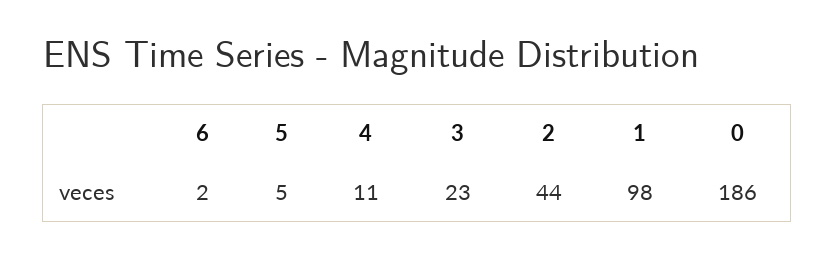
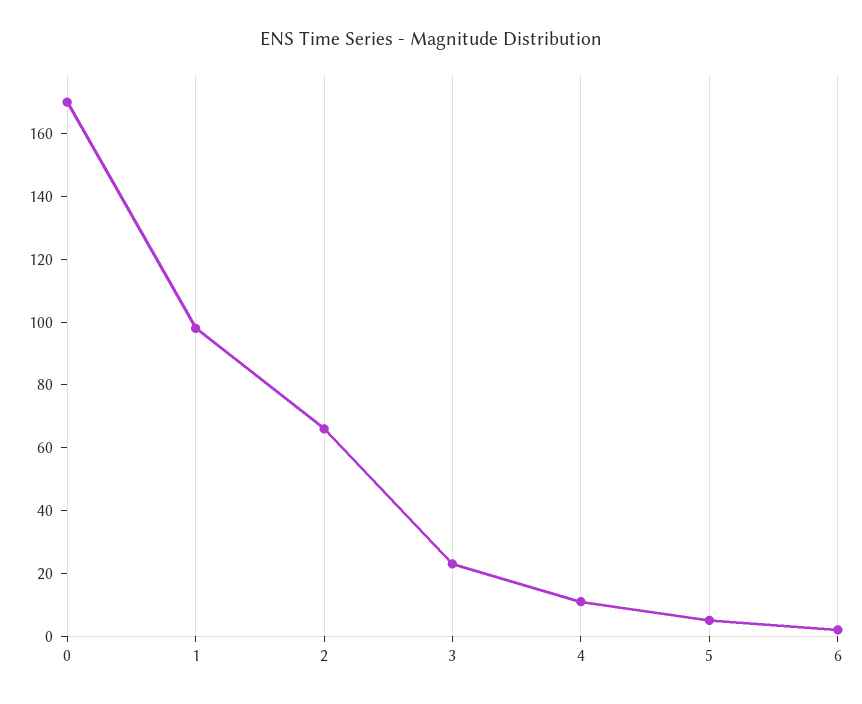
2: 44 -> 65
0: 186 -> 170

